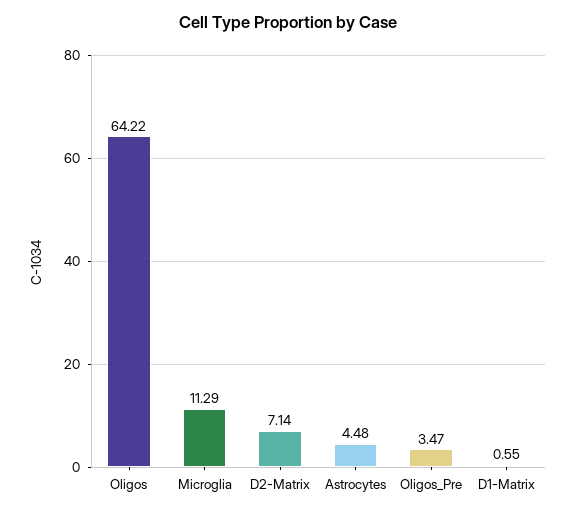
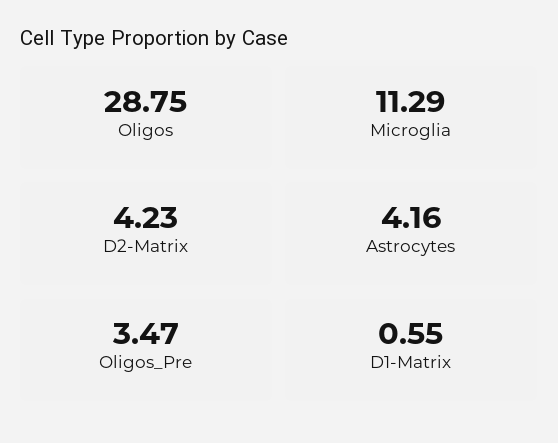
Oligos: 64.22 -> 28.75
D2-Matrix: 7.14 -> 4.23
Astrocytes: 4.48 -> 4.16

